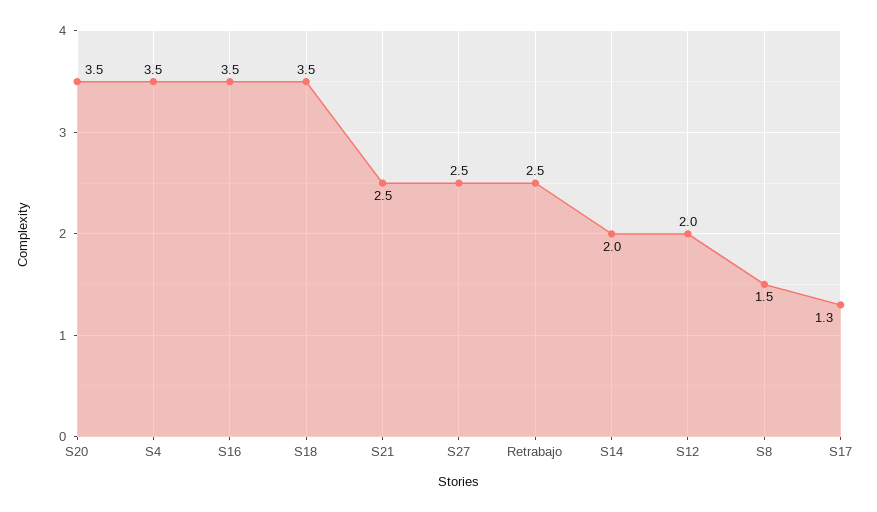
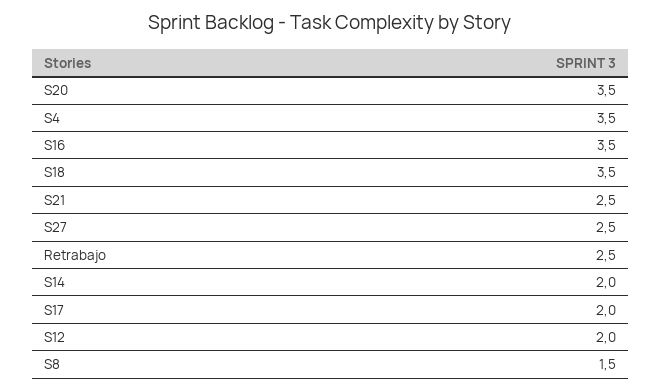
S17: 1.3 -> 2

